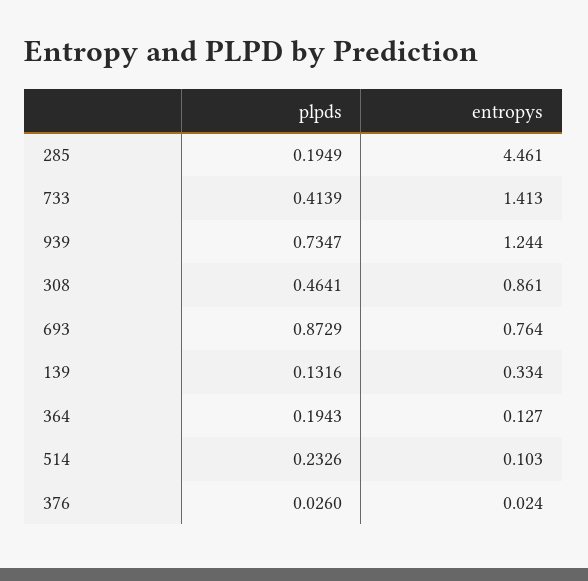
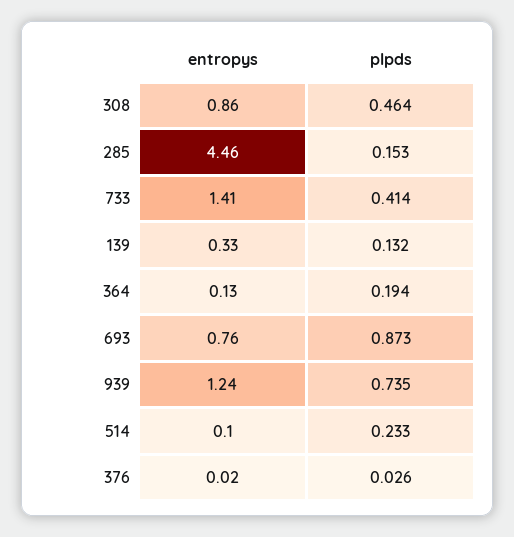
plpds, 285: 0.1949 -> 0.153

